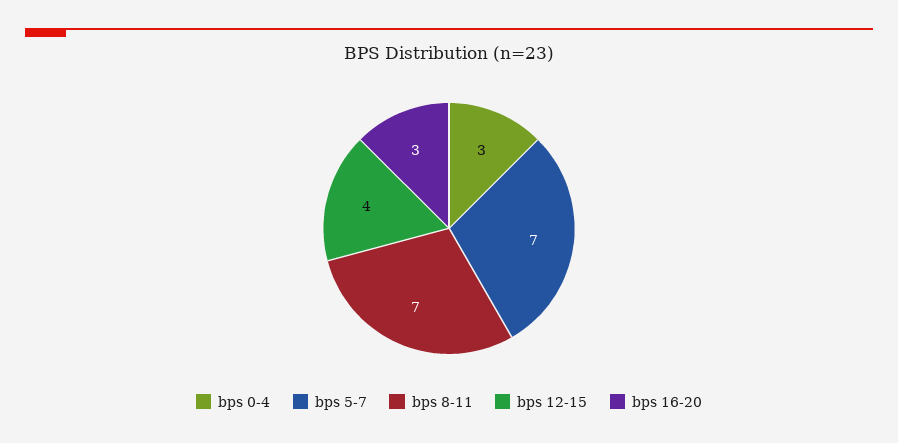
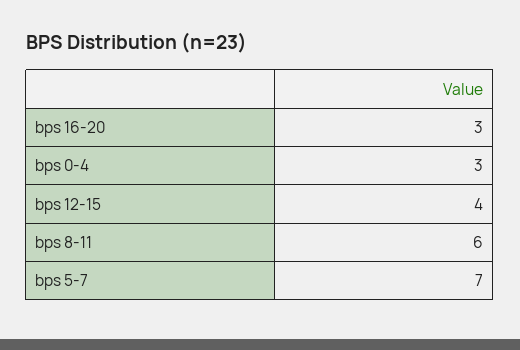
bps 8-11: 7 -> 6

